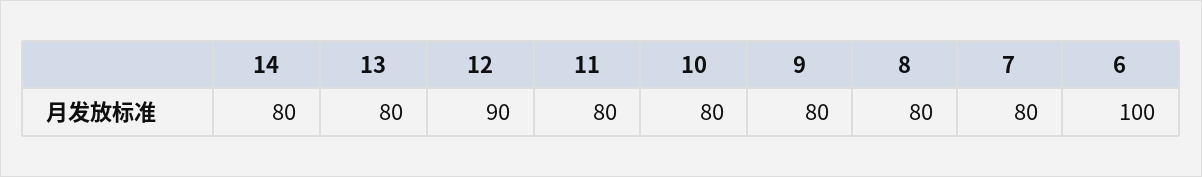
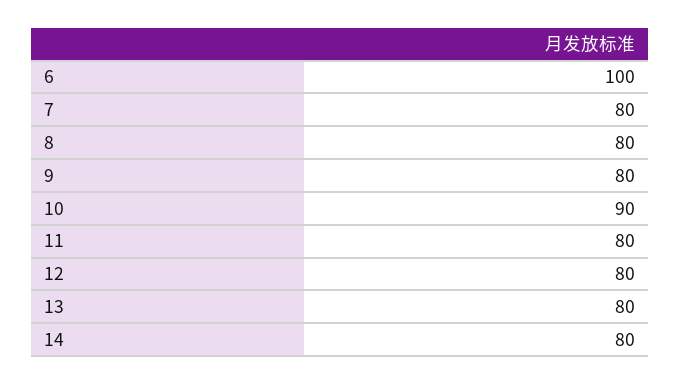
12: 90 -> 80
10: 80 -> 90

